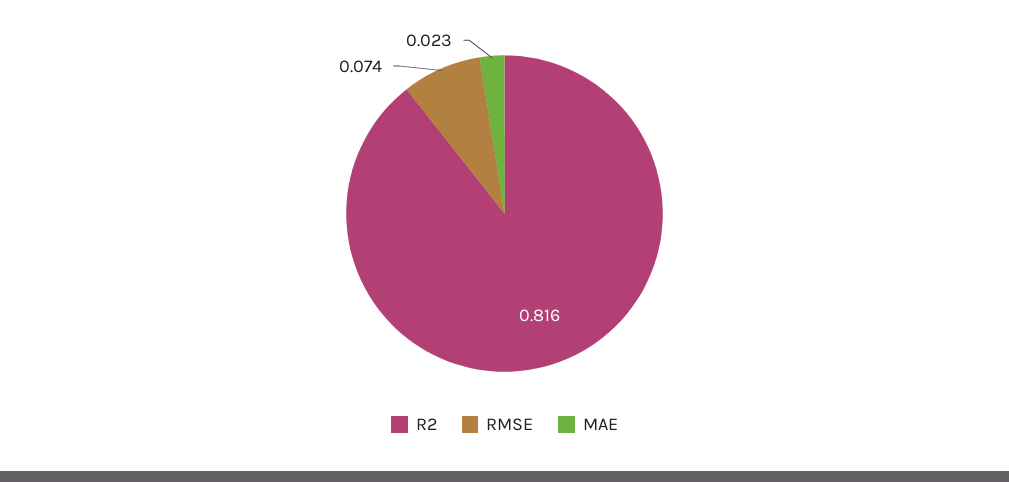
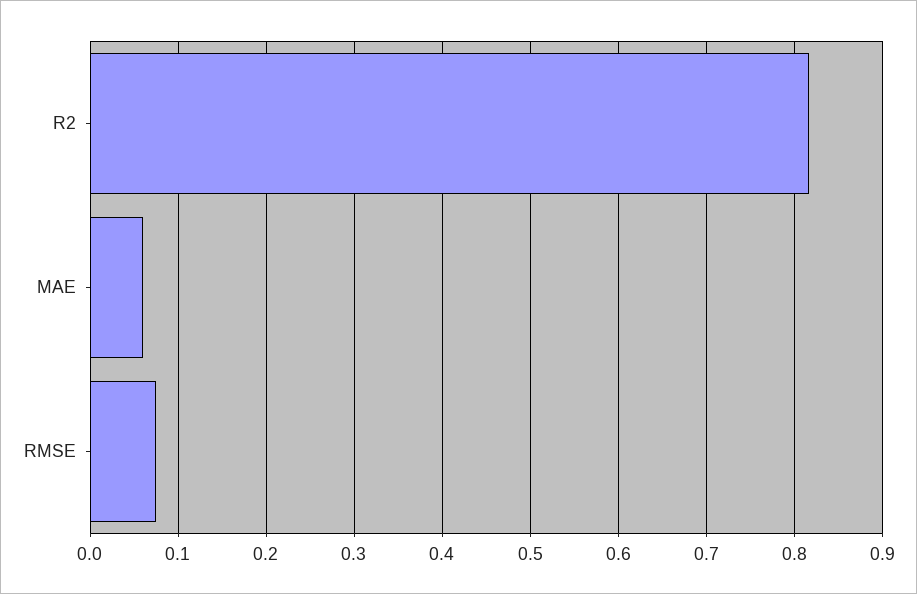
MAE: 0.023 -> 0.06

